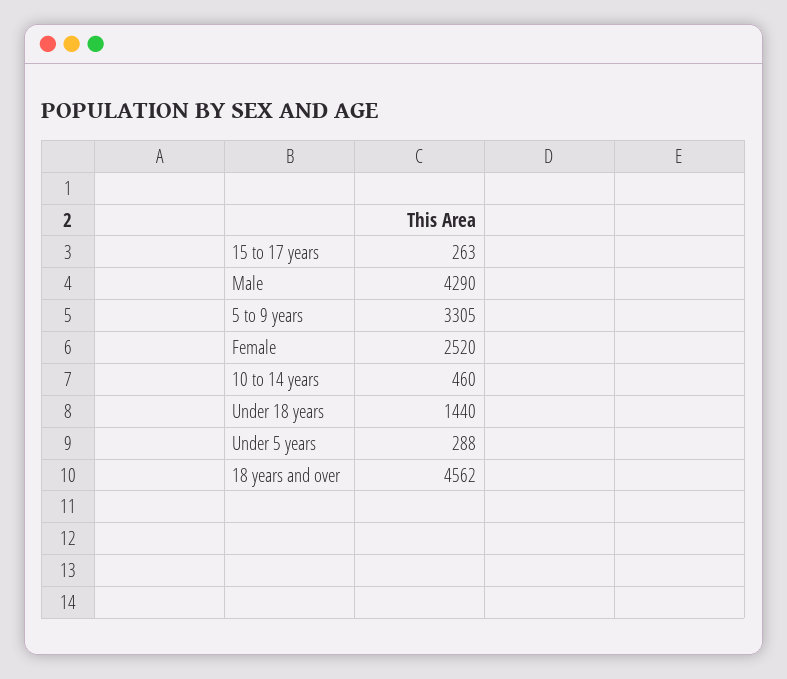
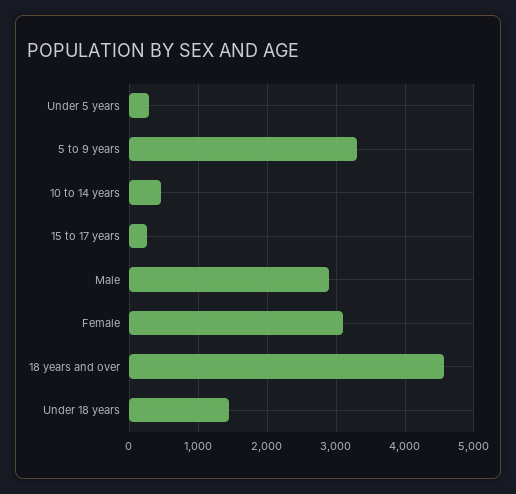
Male: 4290 -> 2900
Female: 2520 -> 3100

